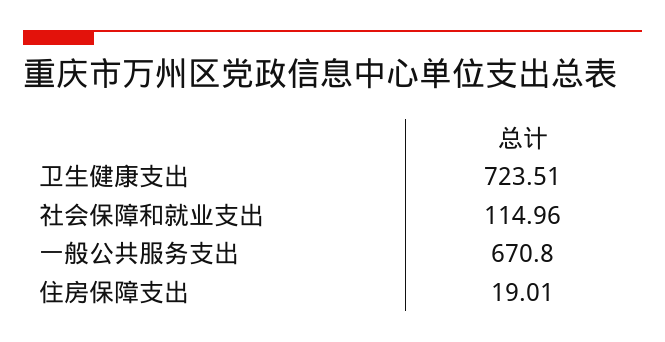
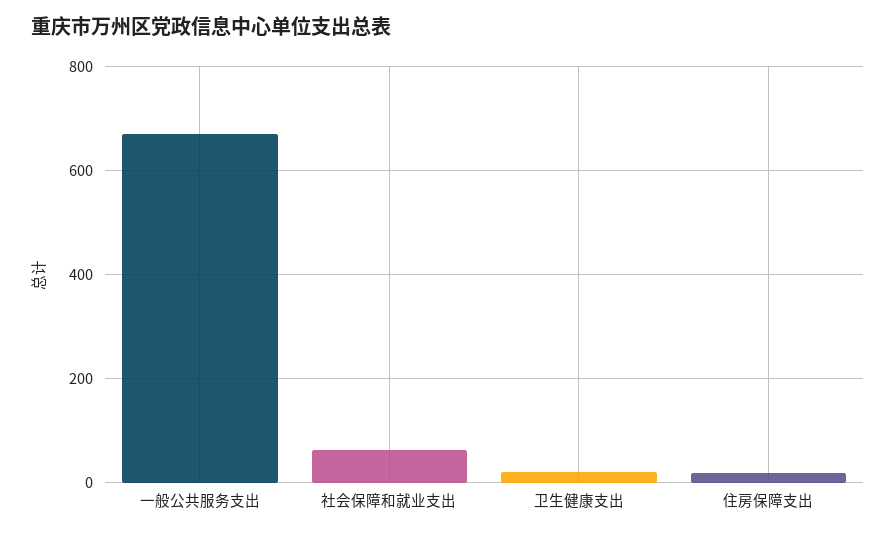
卫生健康支出: 723.51 -> 20
社会保障和就业支出: 114.96 -> 60

